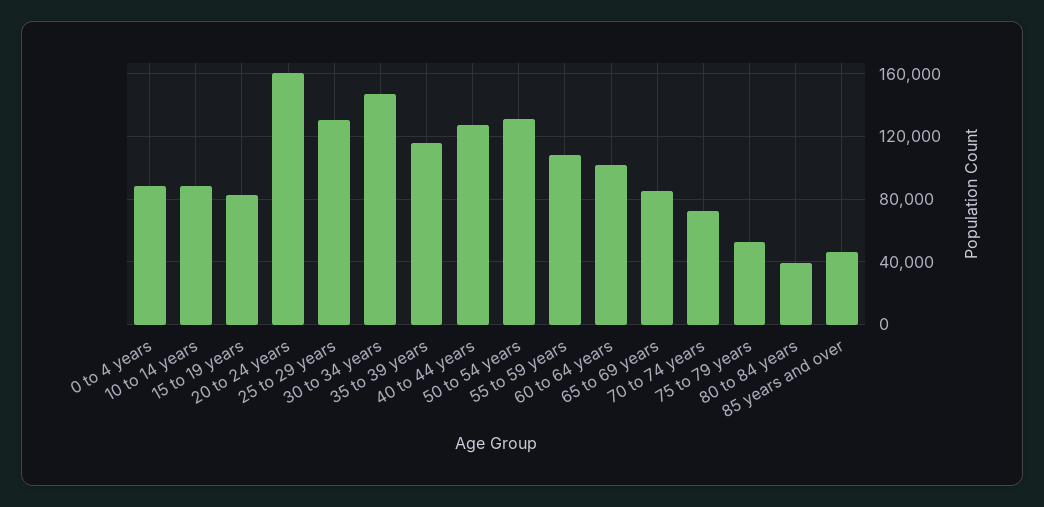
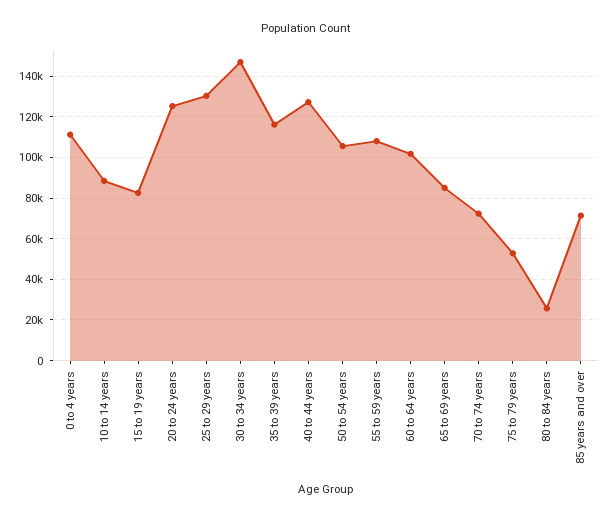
0 to 4 years: 90000 -> 110000
20 to 24 years: 160000 -> 125000
50 to 54 years: 130000 -> 105000
80 to 84 years: 40000 -> 25000
85 years and over: 45000 -> 70000

